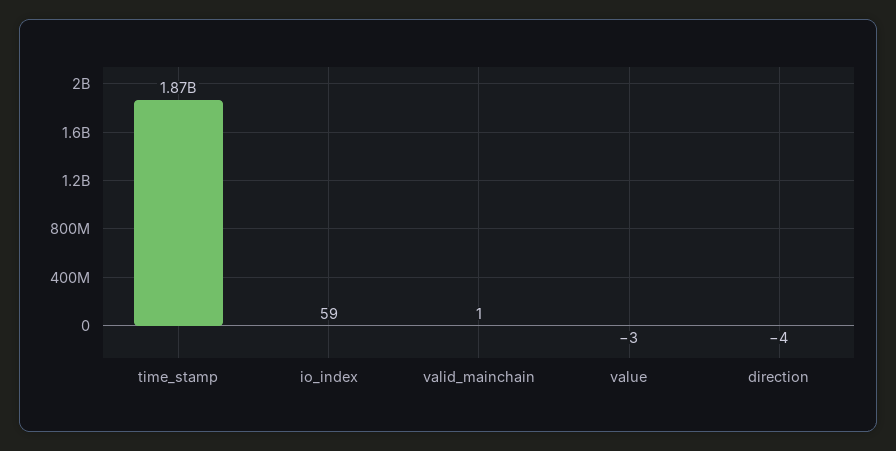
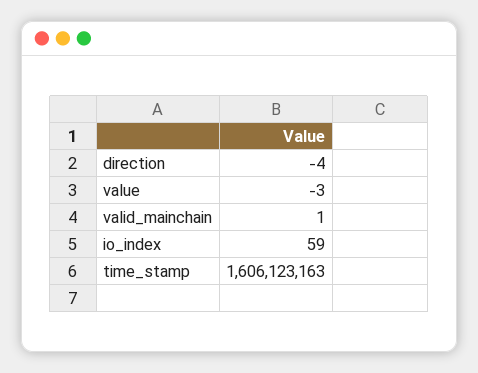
time_stamp: 1870000000 -> 1606123163

